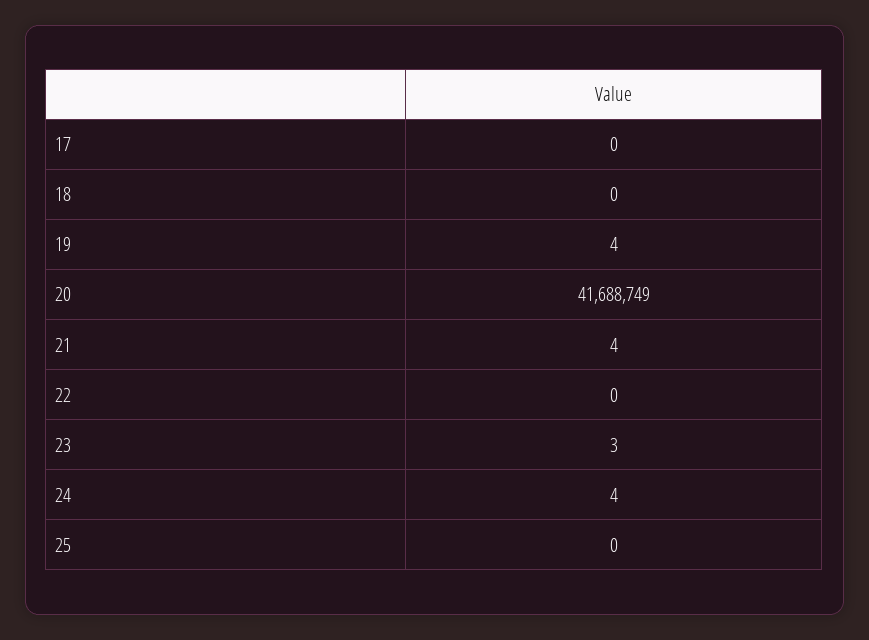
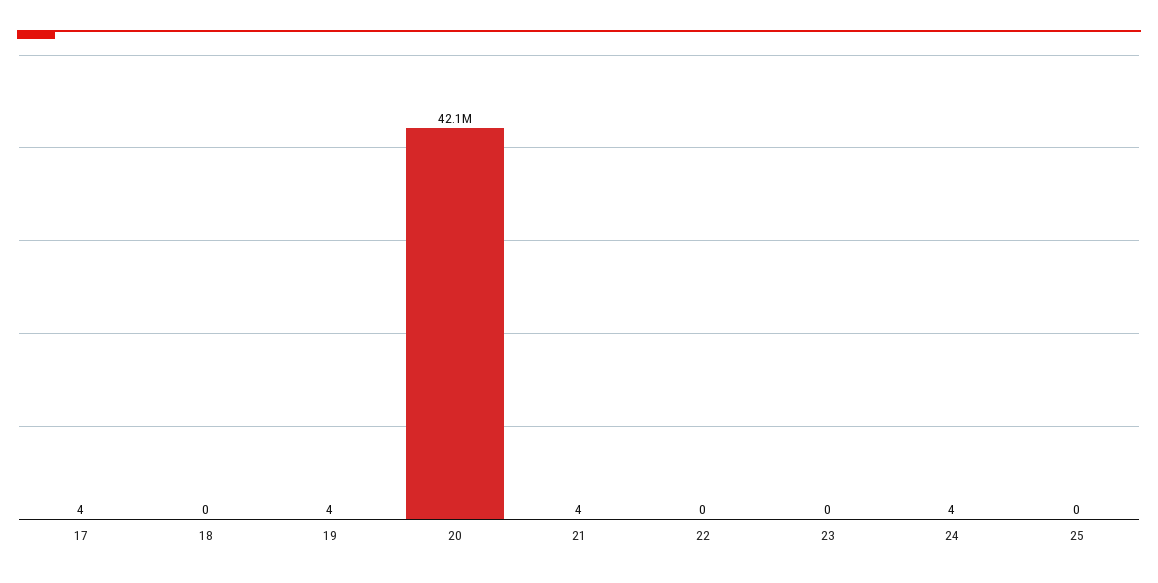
17: 0 -> 4
20: 41688749 -> 42100000
23: 3 -> 0

